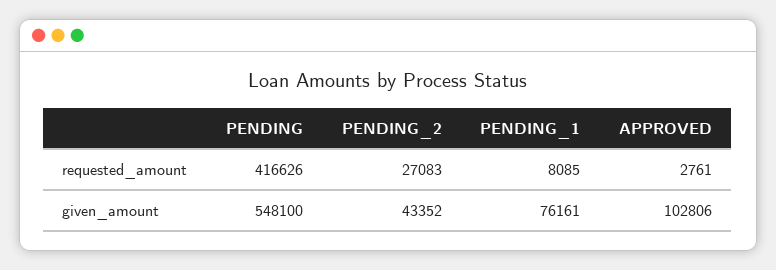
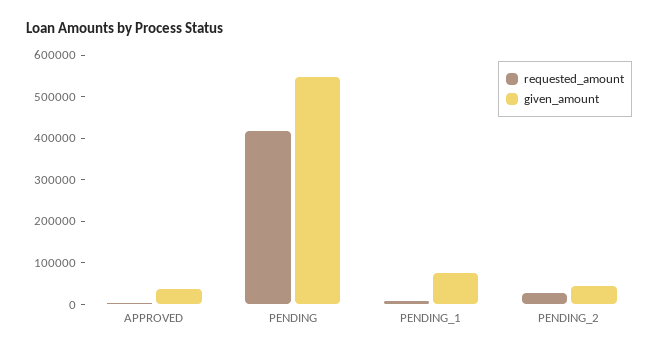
given_amount, APPROVED: 102806 -> 40000

